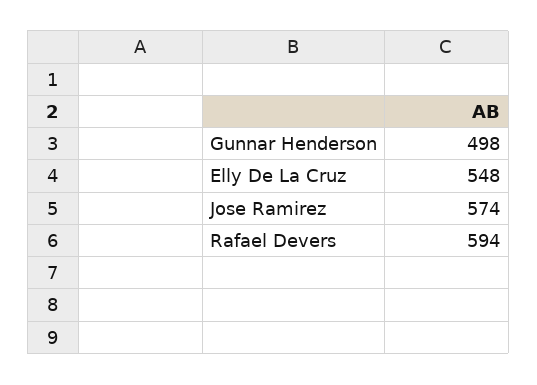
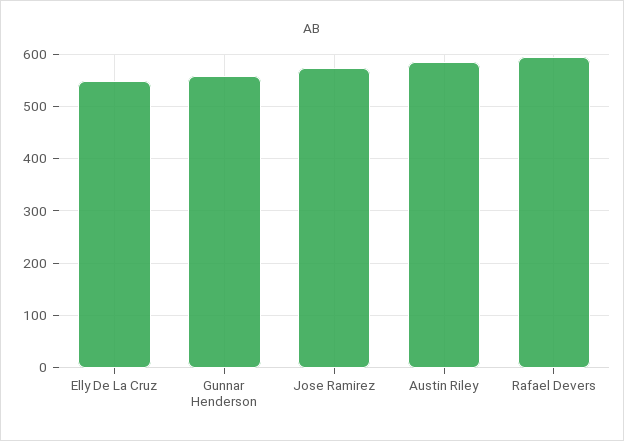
Gunnar Henderson: 498 -> 560
Austin Riley: none -> 580

